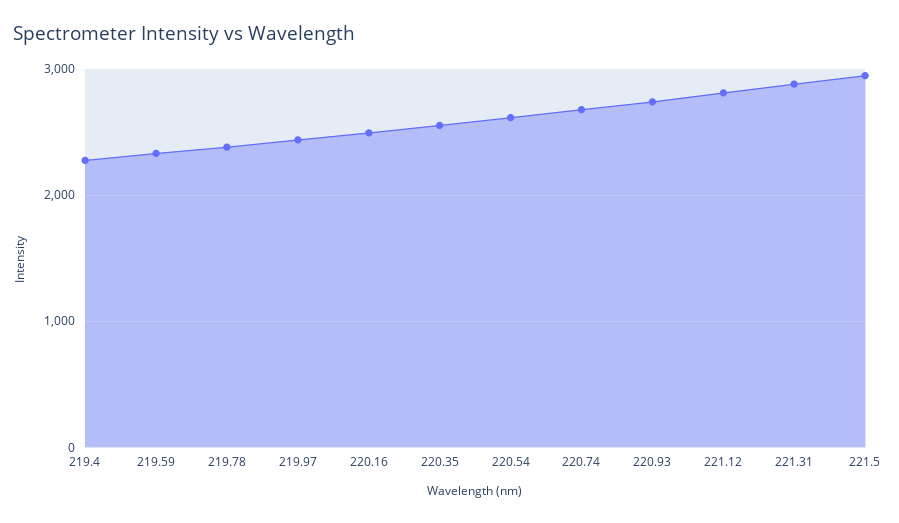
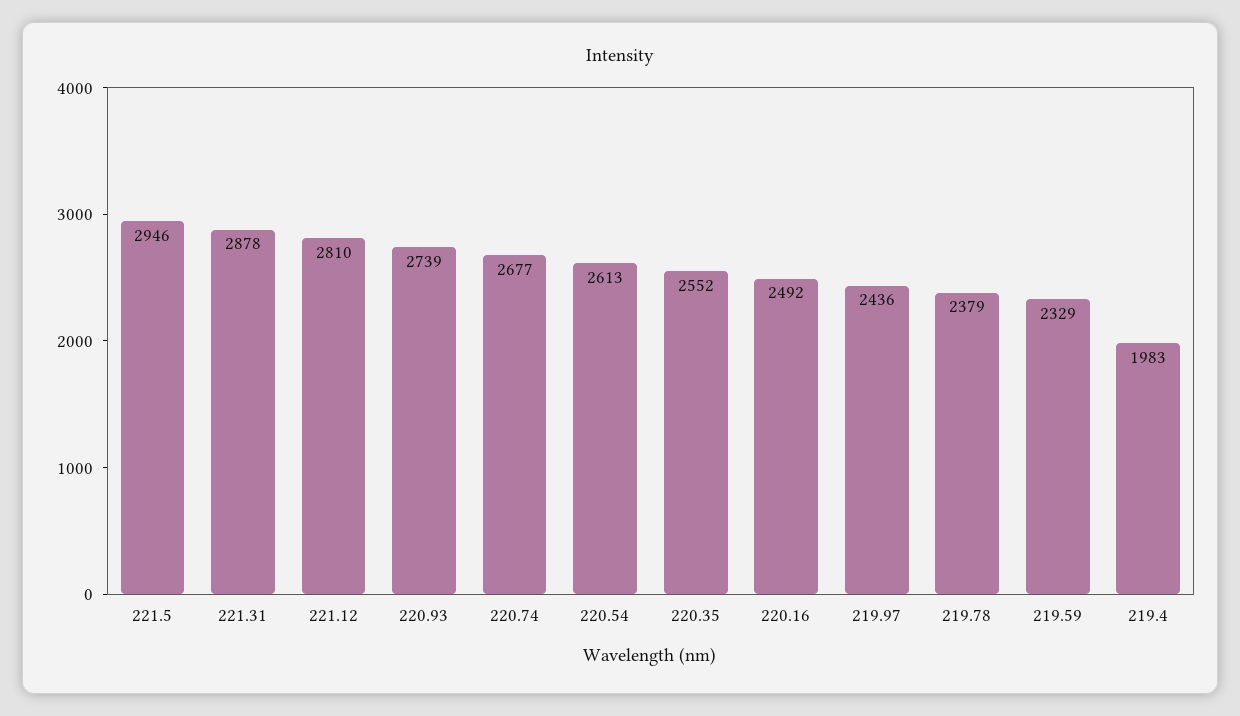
219.4: 2300 -> 1983

